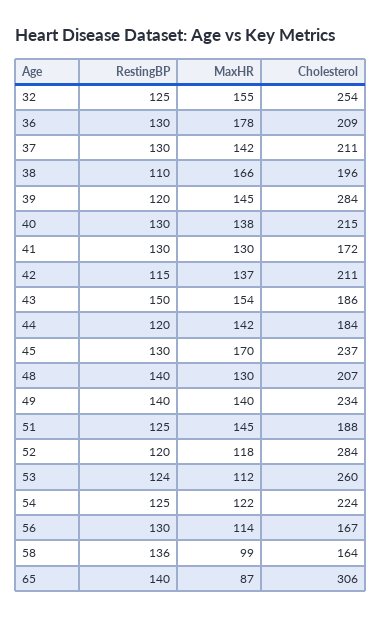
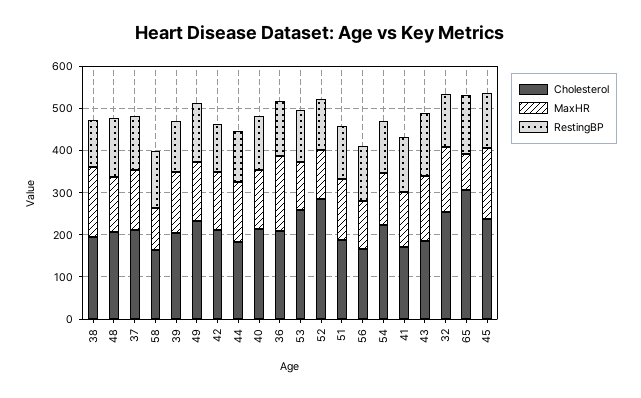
Cholesterol, 39: 284 -> 200

